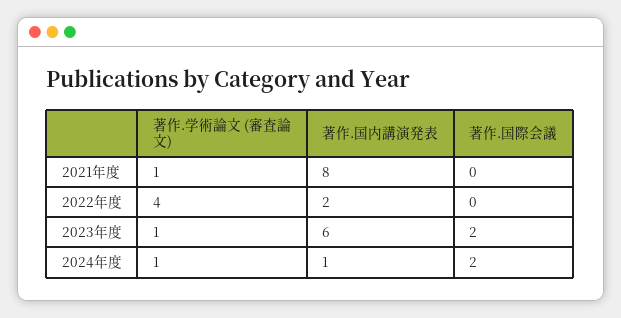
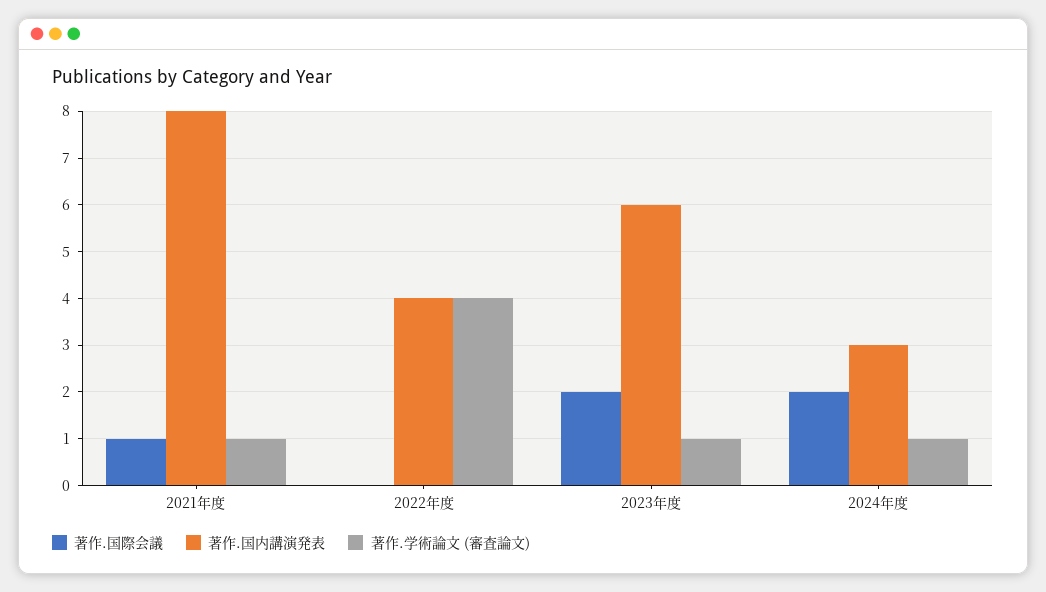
著作.国際会議, 2021年度: 0 -> 1
著作.国内講演発表, 2022年度: 2 -> 4
著作.国内講演発表, 2024年度: 1 -> 3

